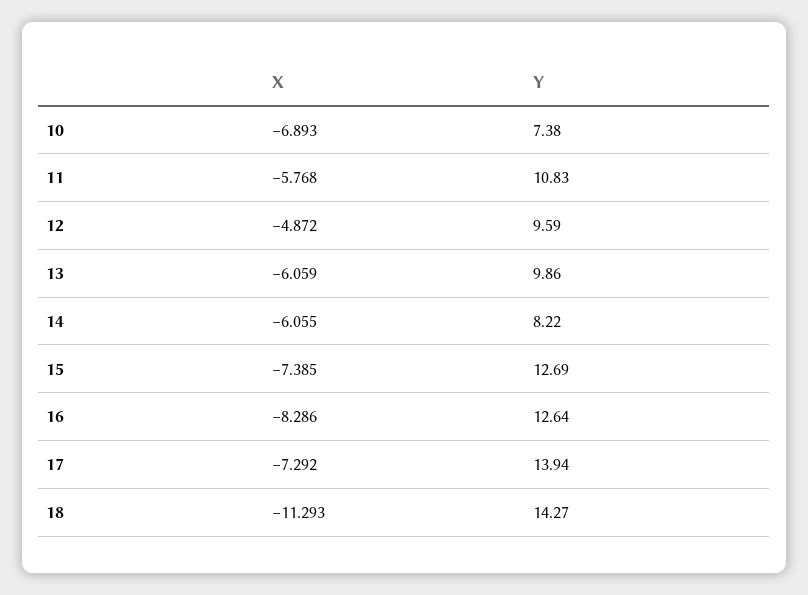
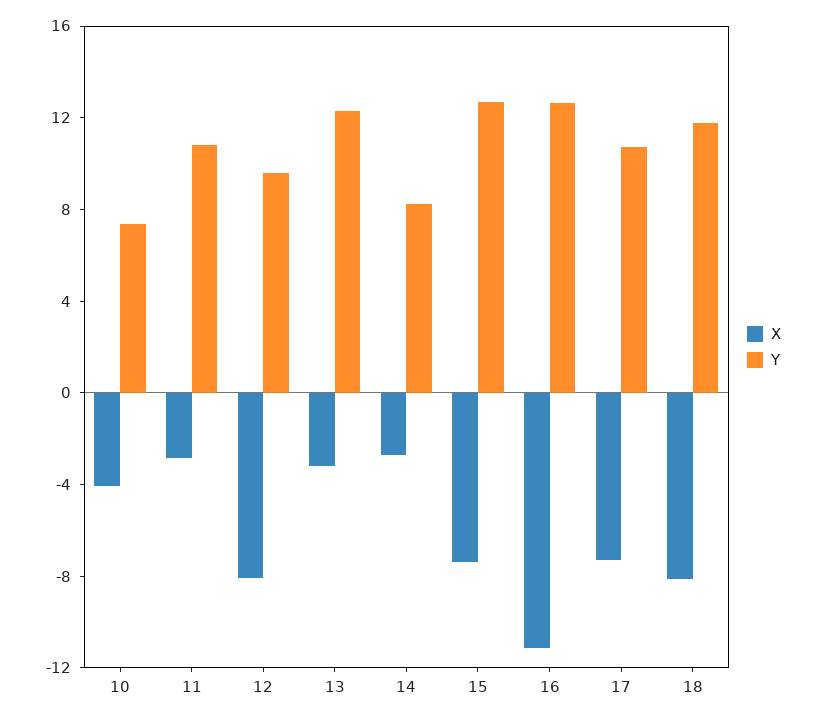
X, 10: -6.893 -> -4
X, 11: -5.768 -> -3
X, 12: -4.872 -> -8
X, 13: -6.059 -> -3
Y, 13: 9.86 -> 12
X, 14: -6.055 -> -3
X, 16: -8.286 -> -11
Y, 17: 13.94 -> 11
X, 18: -11.293 -> -8
Y, 18: 14.27 -> 12

